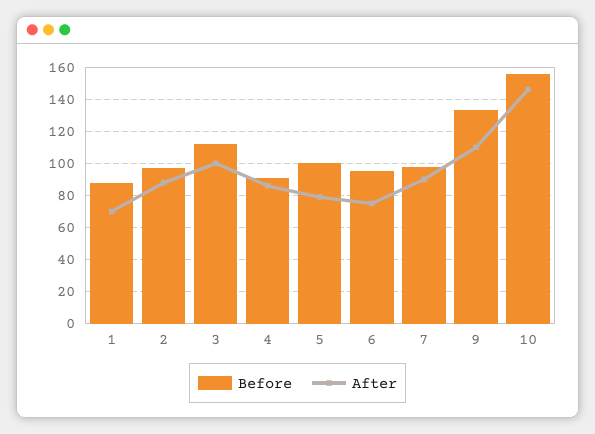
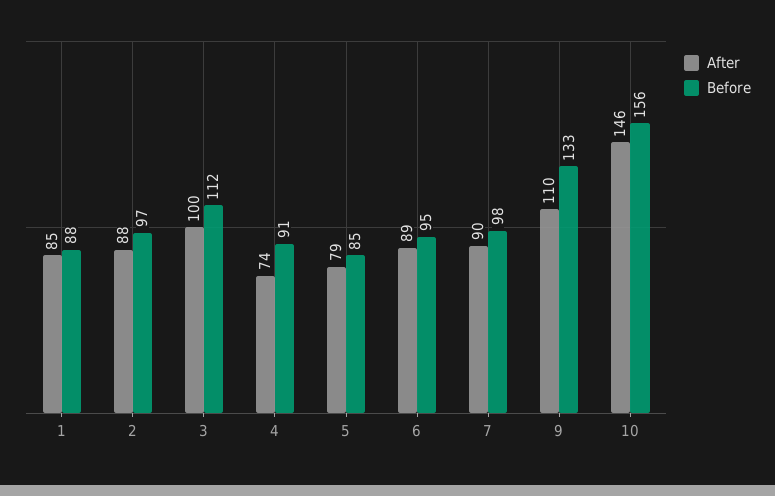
After, 1: 70 -> 85
After, 4: 85 -> 74
Before, 5: 100 -> 85
After, 6: 75 -> 89

